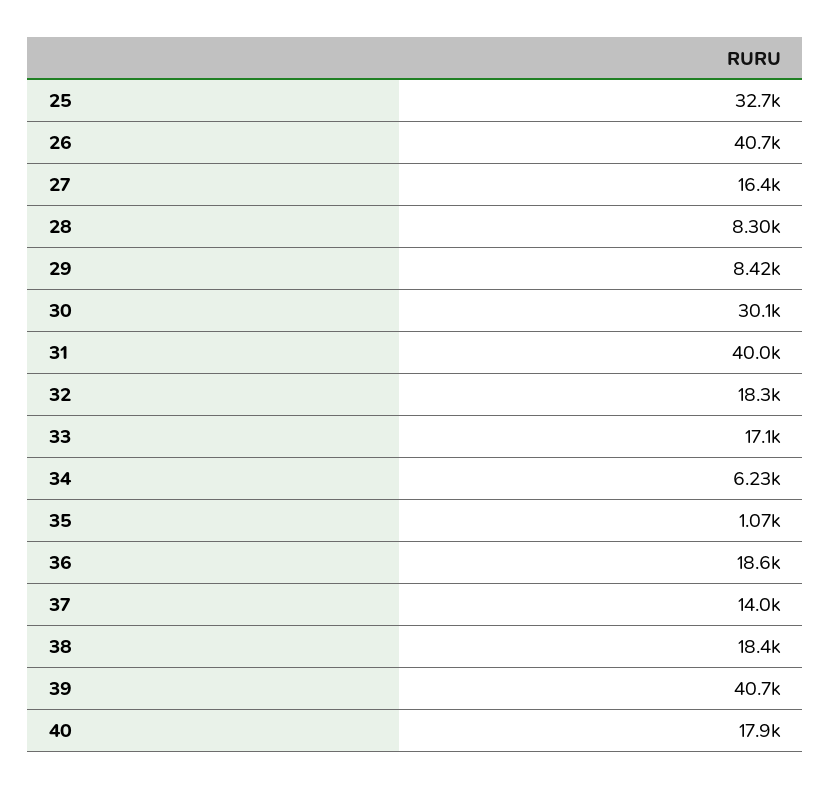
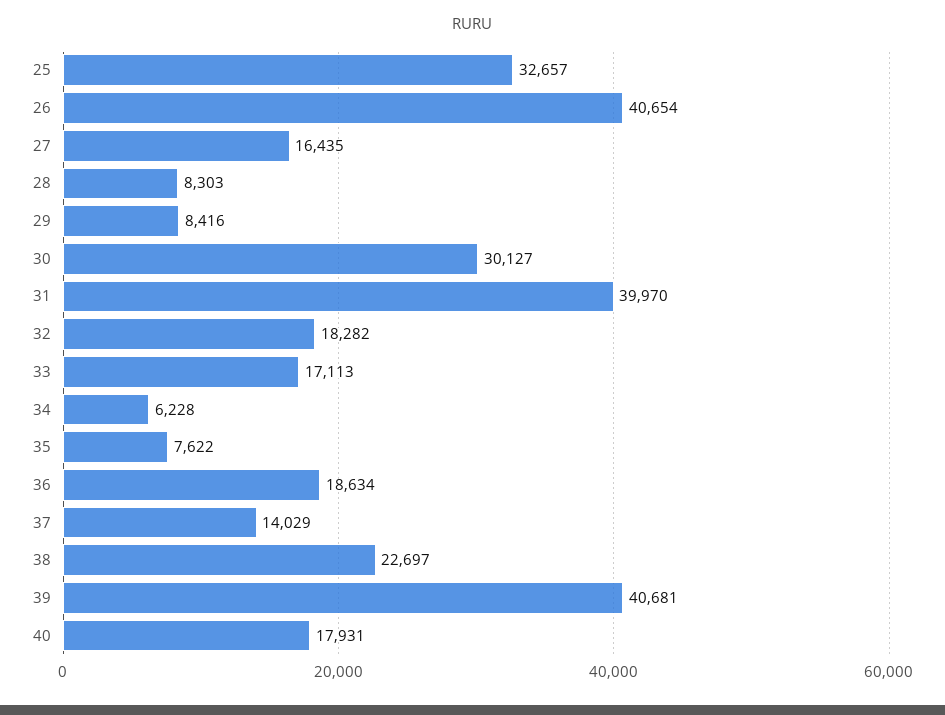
35: 1070 -> 7622
38: 18400 -> 22697

